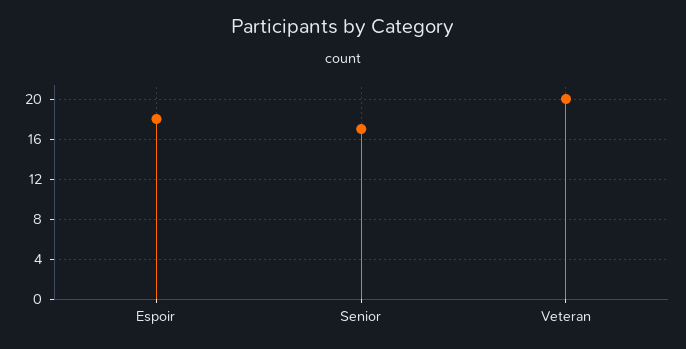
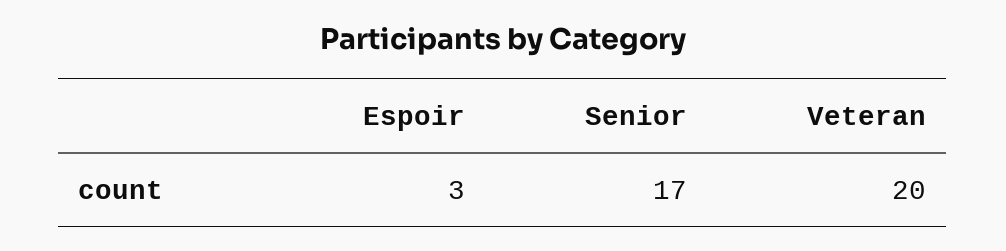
Espoir: 18 -> 3

